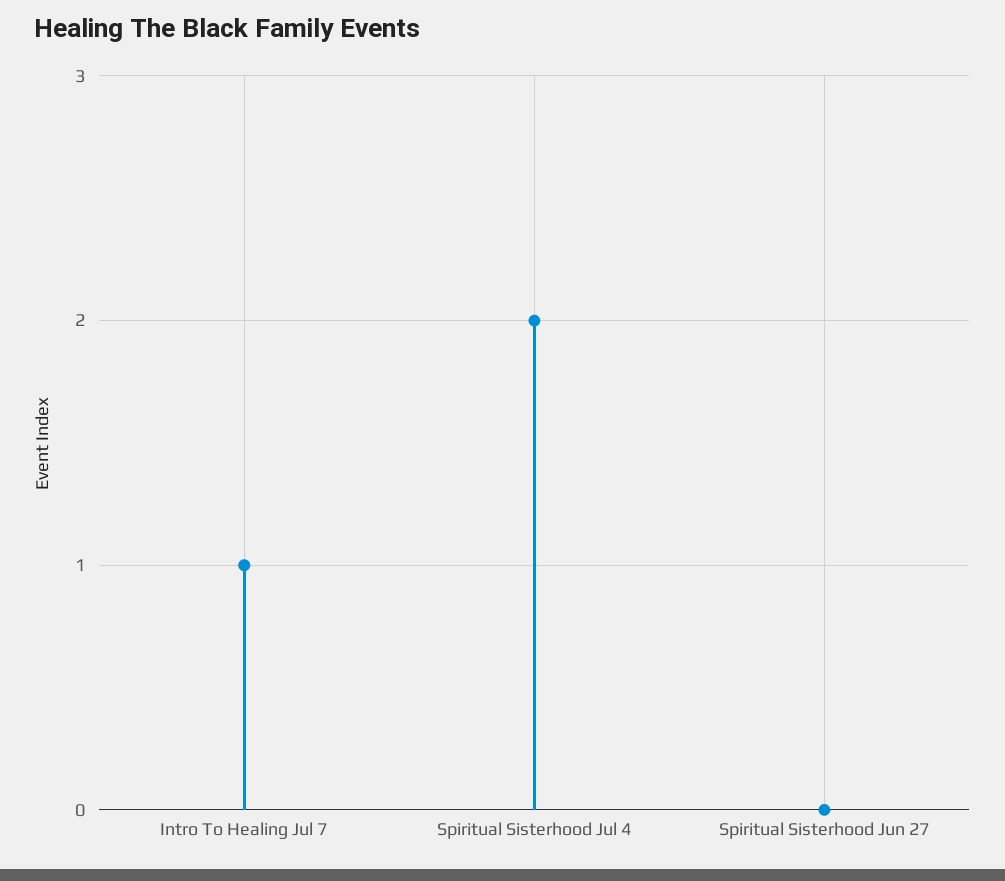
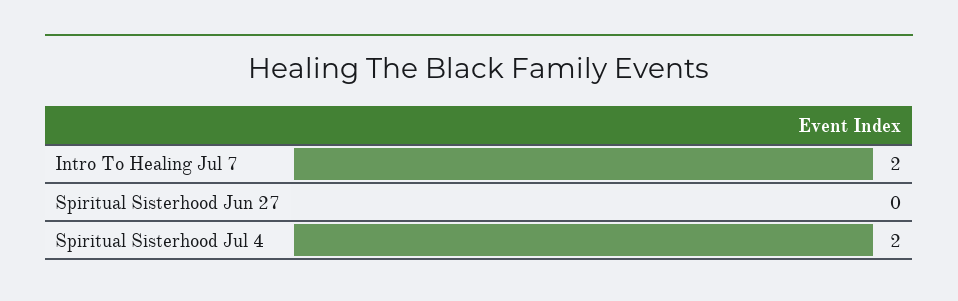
Intro To Healing Jul 7: 1 -> 2

